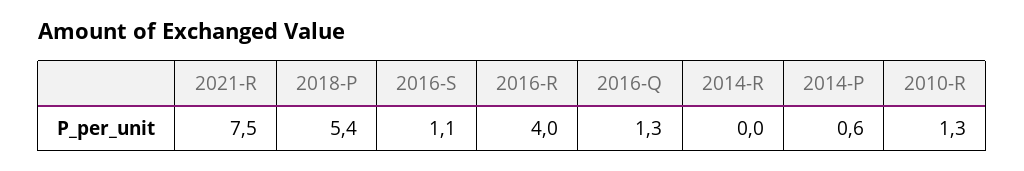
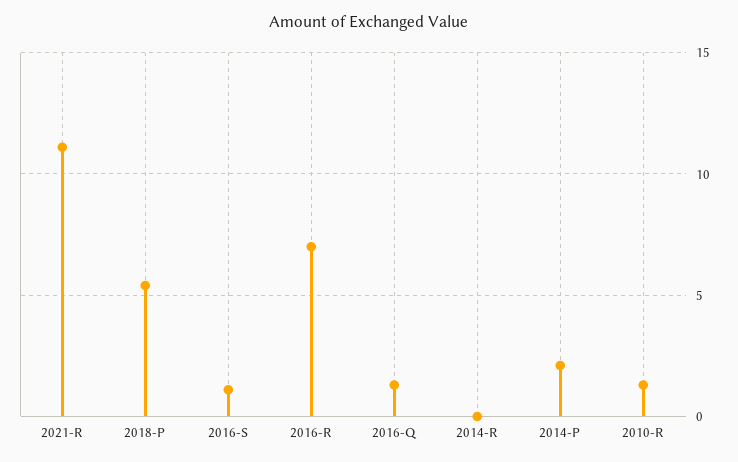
2021-R: 7.5 -> 11
2016-R: 4 -> 7
2014-P: 0.6 -> 2

